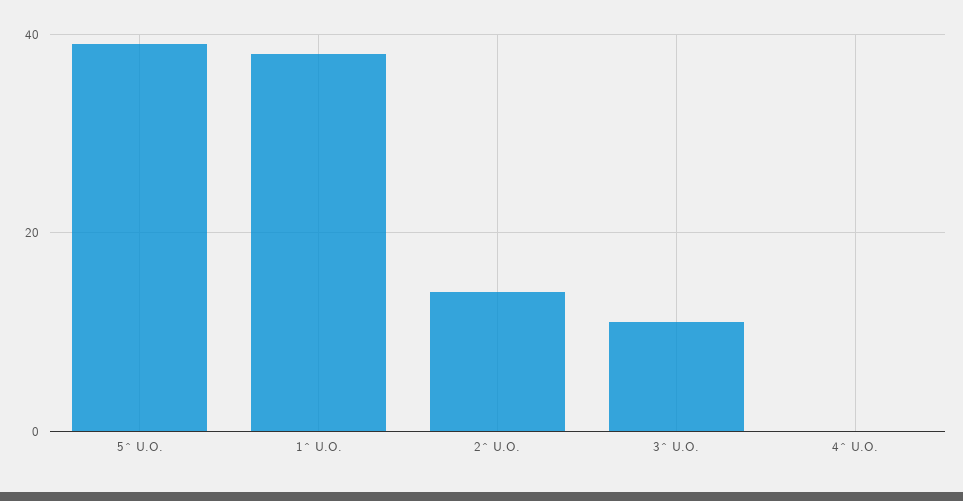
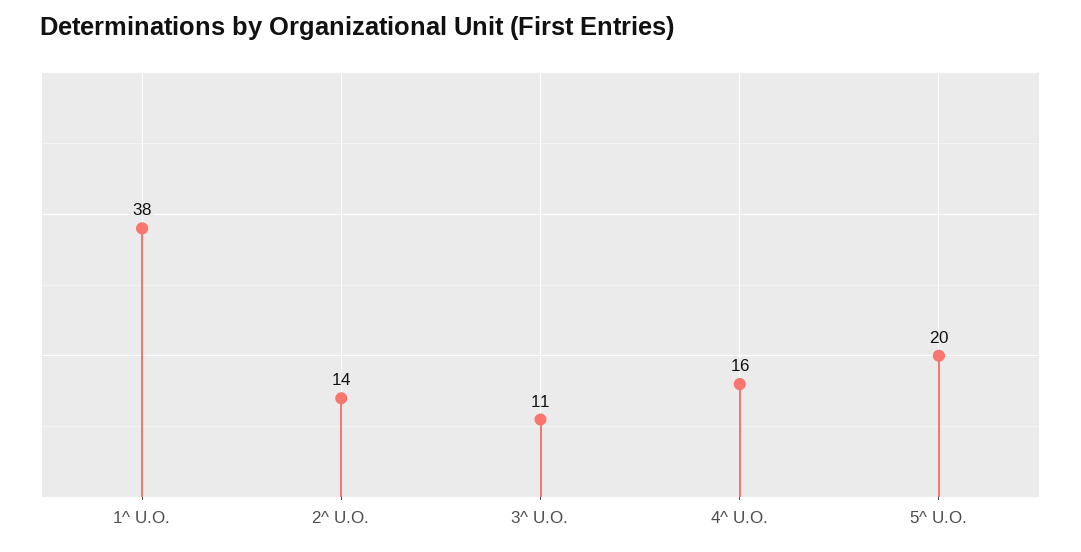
5^ U.O.: 40 -> 20
4^ U.O.: 0 -> 16

